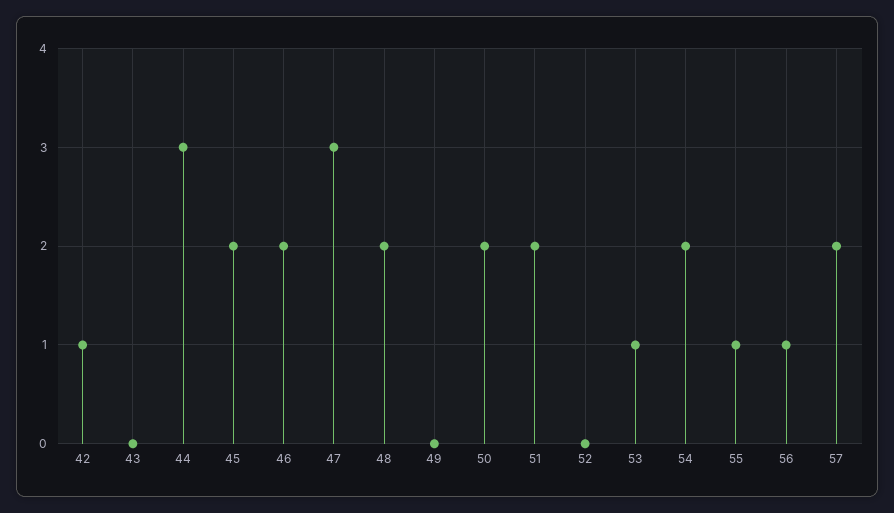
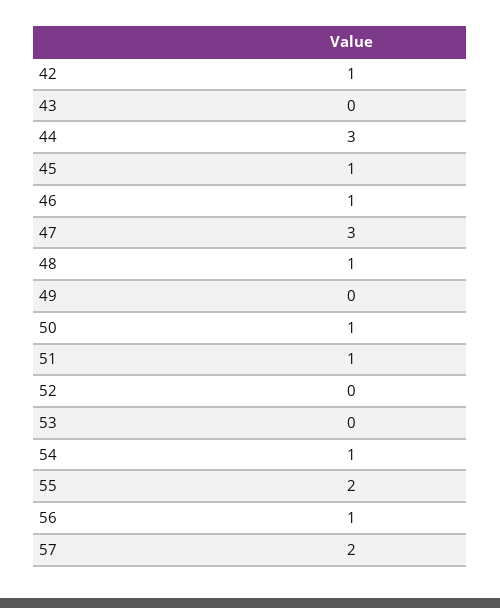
45: 2 -> 1
46: 2 -> 1
48: 2 -> 1
50: 2 -> 1
51: 2 -> 1
53: 1 -> 0
54: 2 -> 1
55: 1 -> 2

